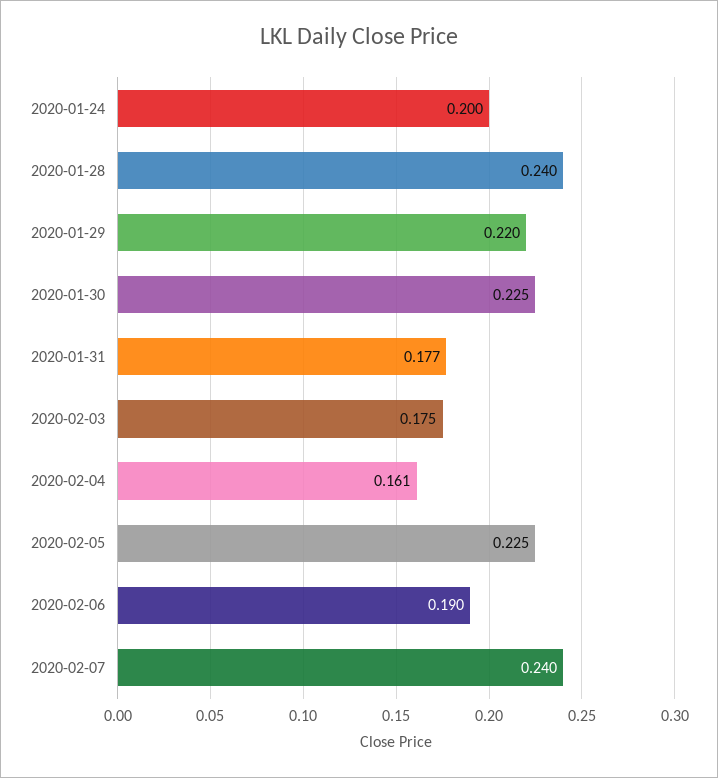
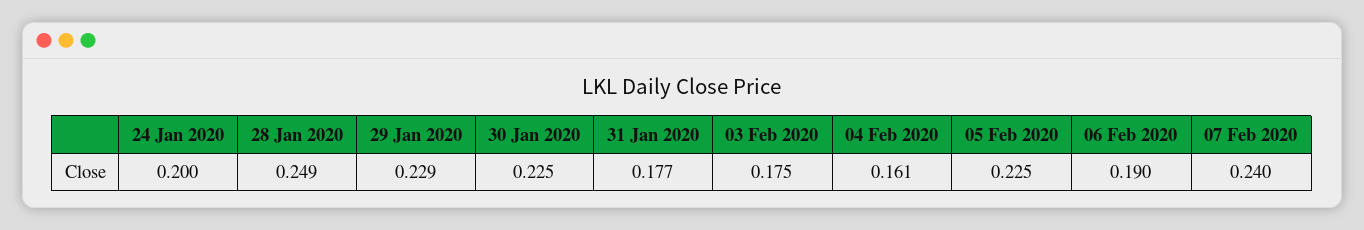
2020-01-28: 0.24 -> 0.249
2020-01-29: 0.22 -> 0.229

